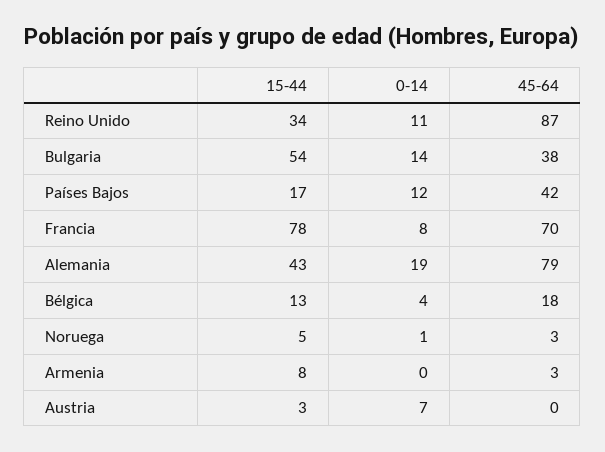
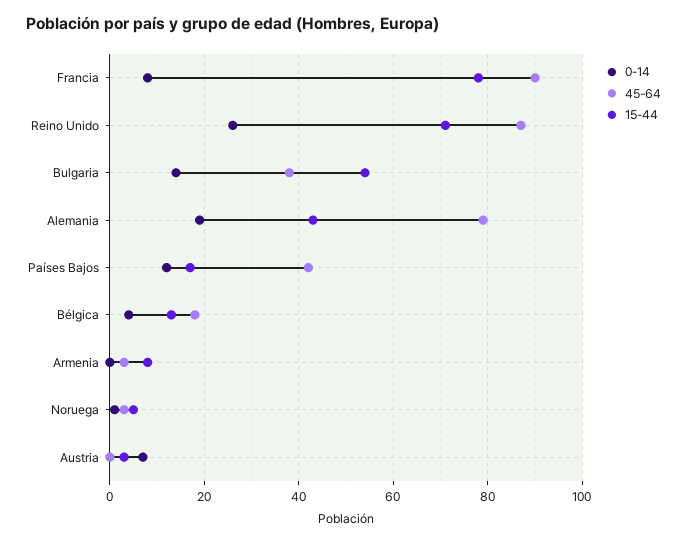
15-44, Reino Unido: 34 -> 70
0-14, Reino Unido: 11 -> 25
45-64, Francia: 70 -> 90

